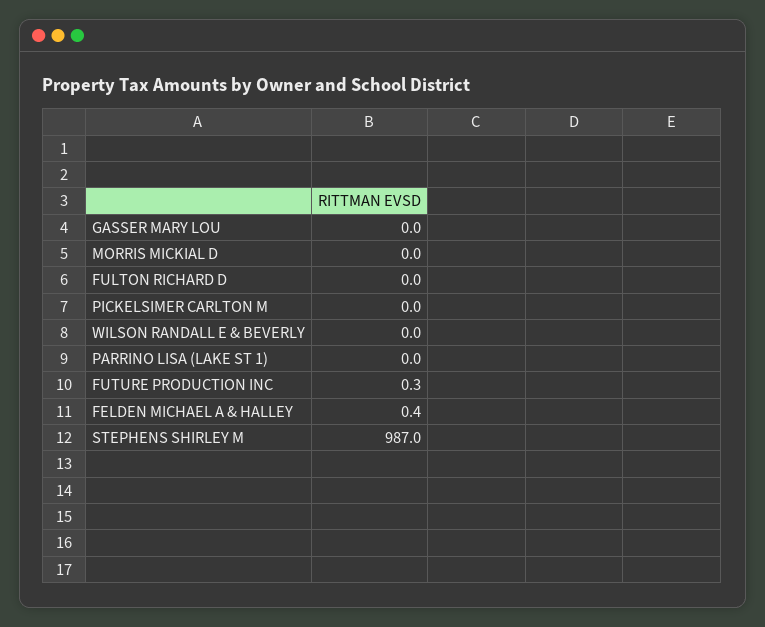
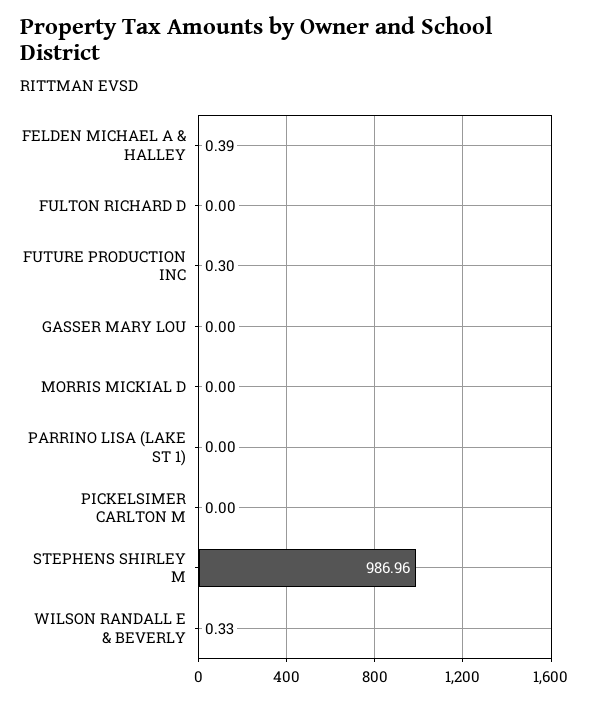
WILSON RANDALL E & BEVERLY: 0 -> 0.33

